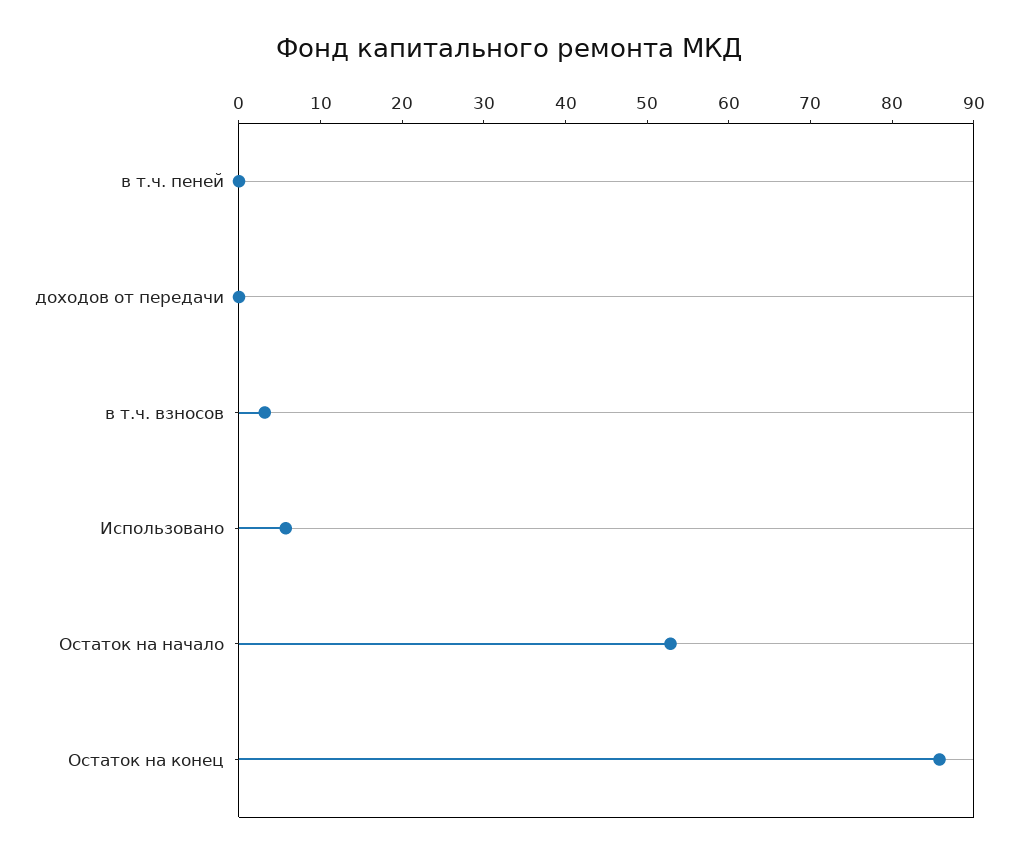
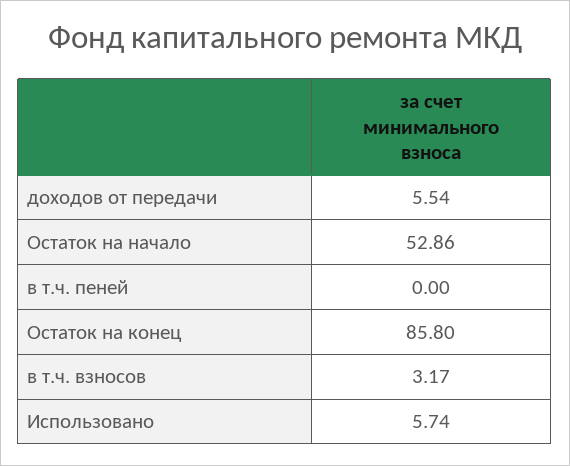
доходов от передачи: 0 -> 5.54

